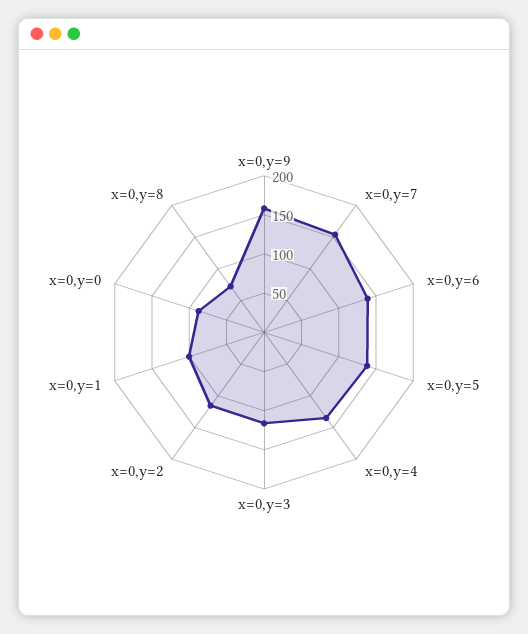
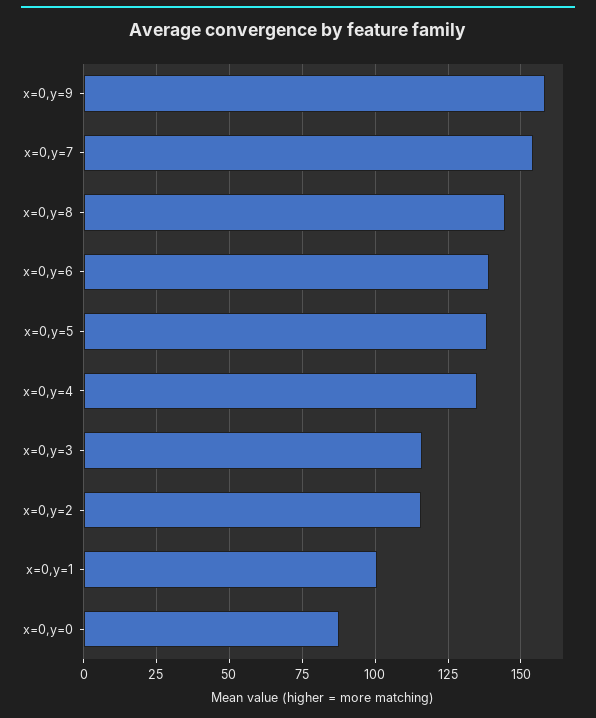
x=0,y=8: 75 -> 145

